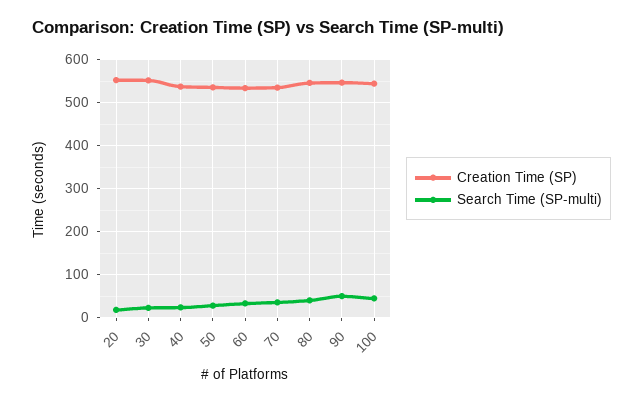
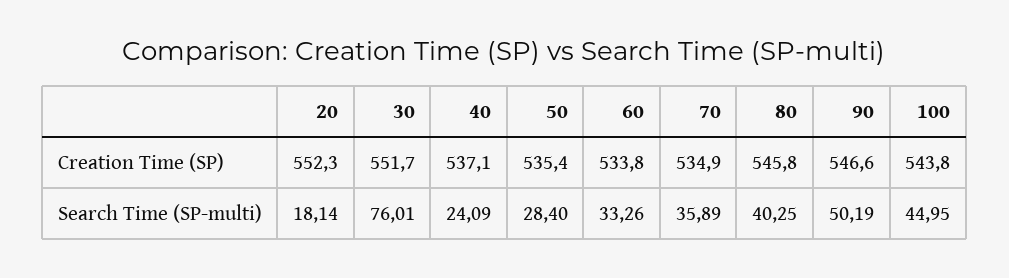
Search Time (SP-multi), 30: 20 -> 76.01

